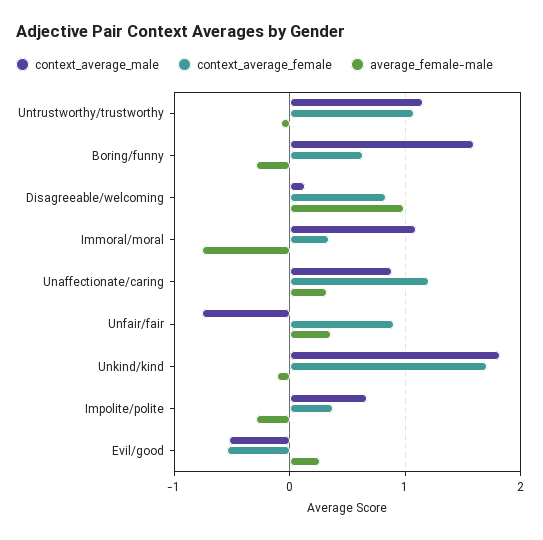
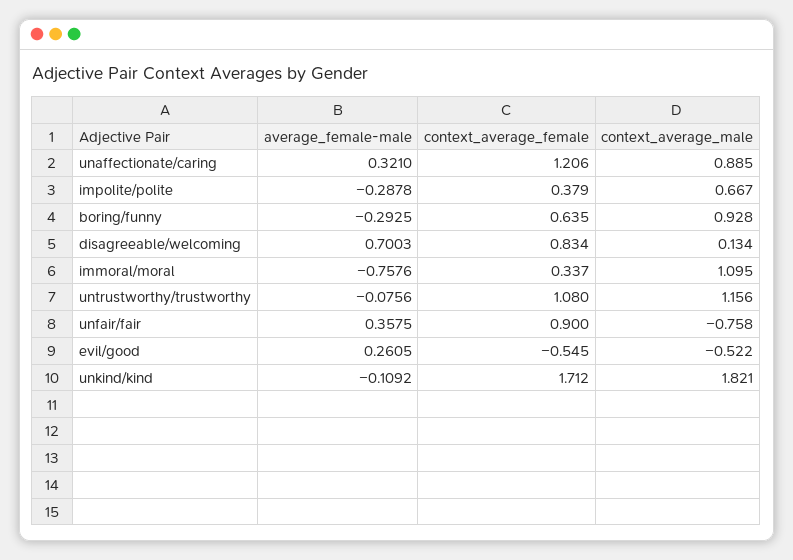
context_average_male, Boring/funny: 1.6 -> 0.928
average_female-male, Disagreeable/welcoming: 1 -> 0.7003

